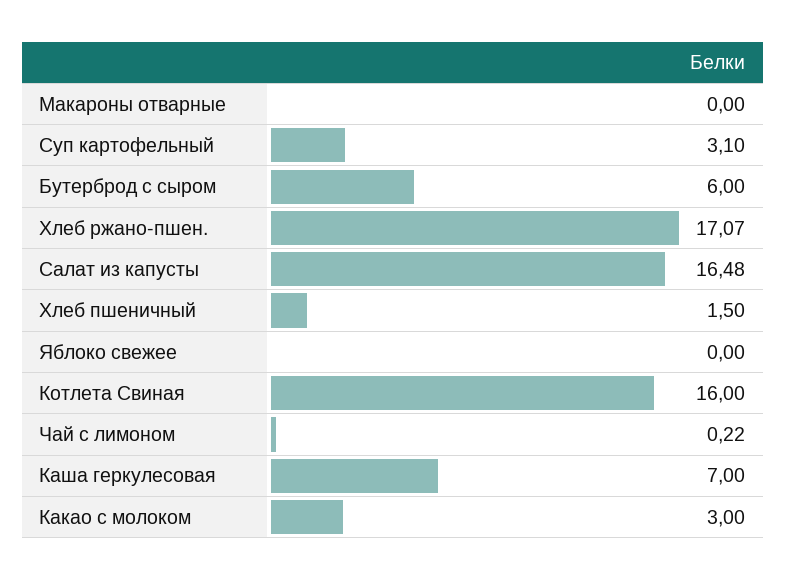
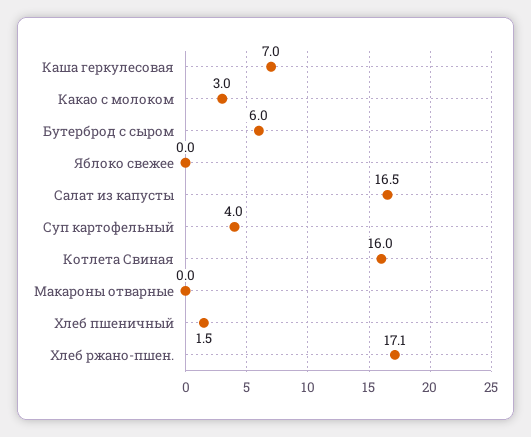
Суп картофельный: 3.1 -> 4
Чай с лимоном: 0.22 -> none

